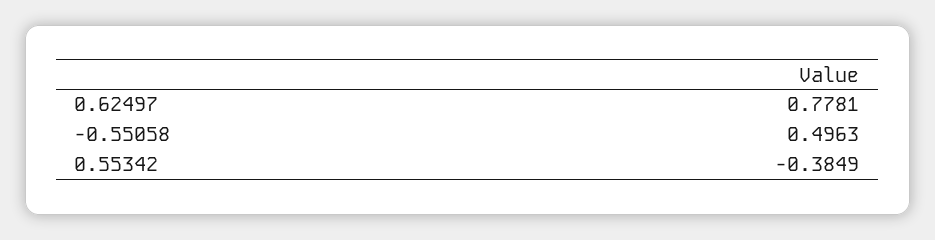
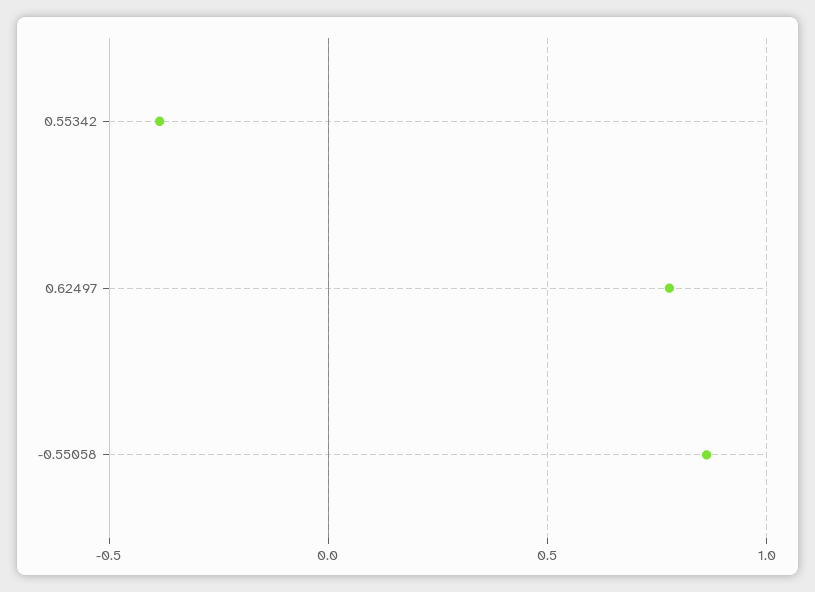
-0.55058: 0.4963 -> 0.85

